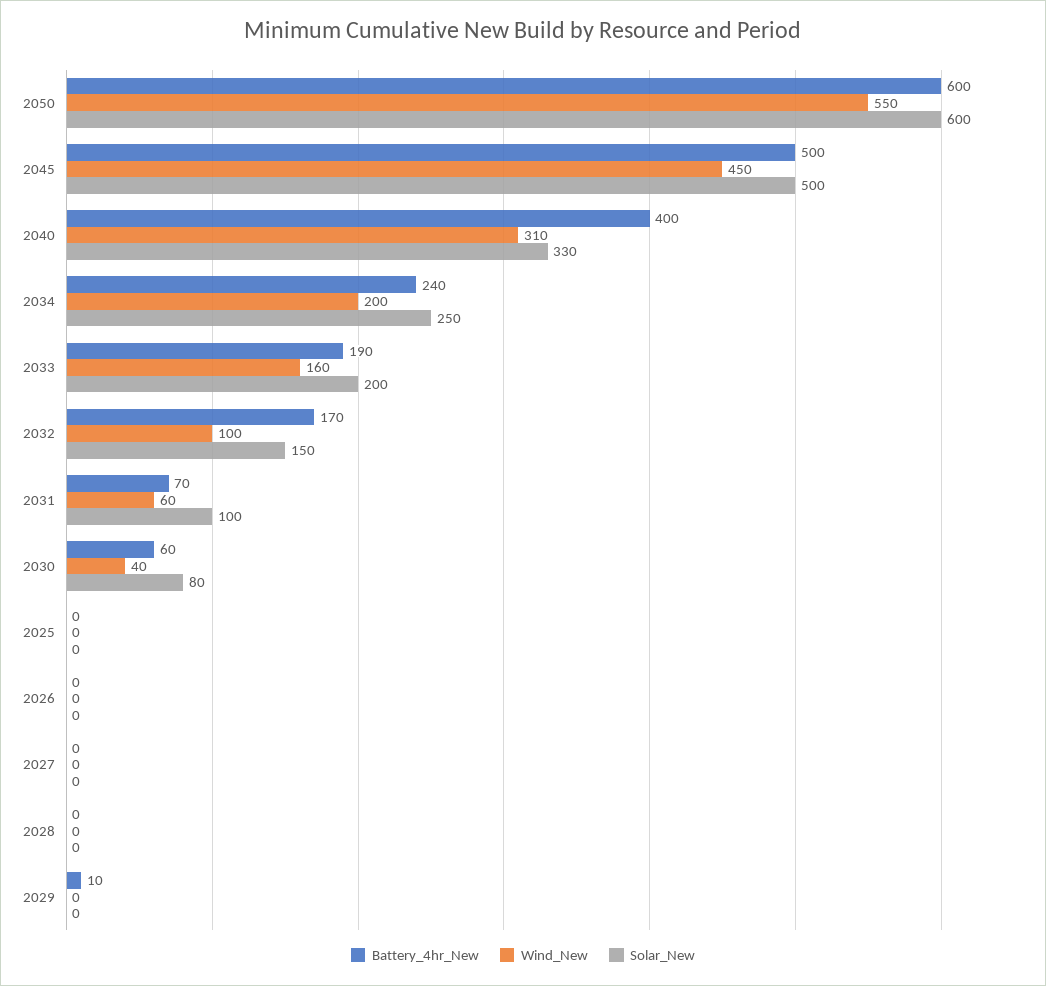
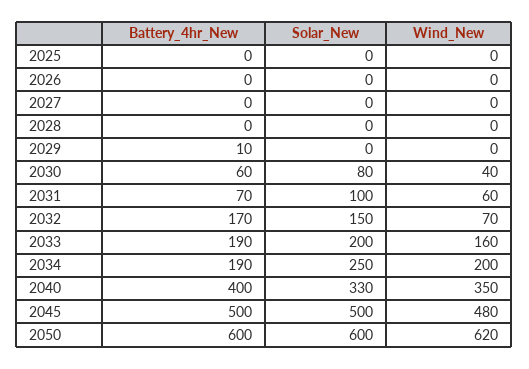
Wind_New, 2050: 550 -> 620
Wind_New, 2045: 450 -> 480
Wind_New, 2040: 310 -> 350
Battery_4hr_New, 2034: 240 -> 190
Wind_New, 2032: 100 -> 70

